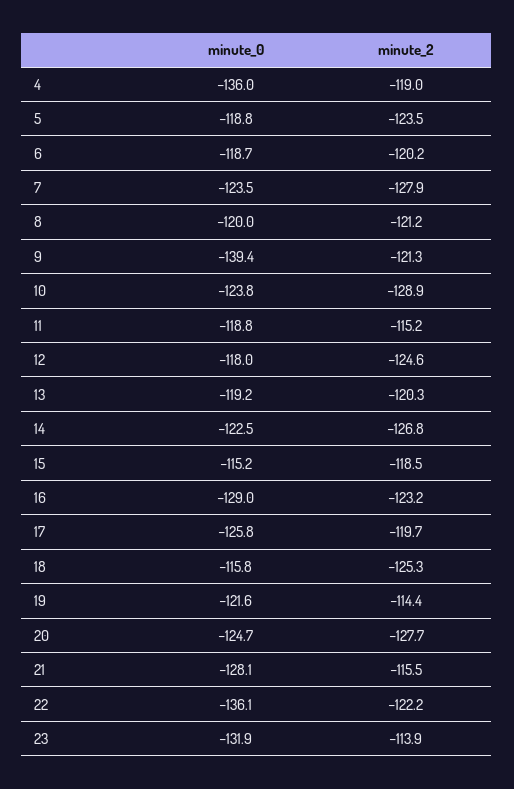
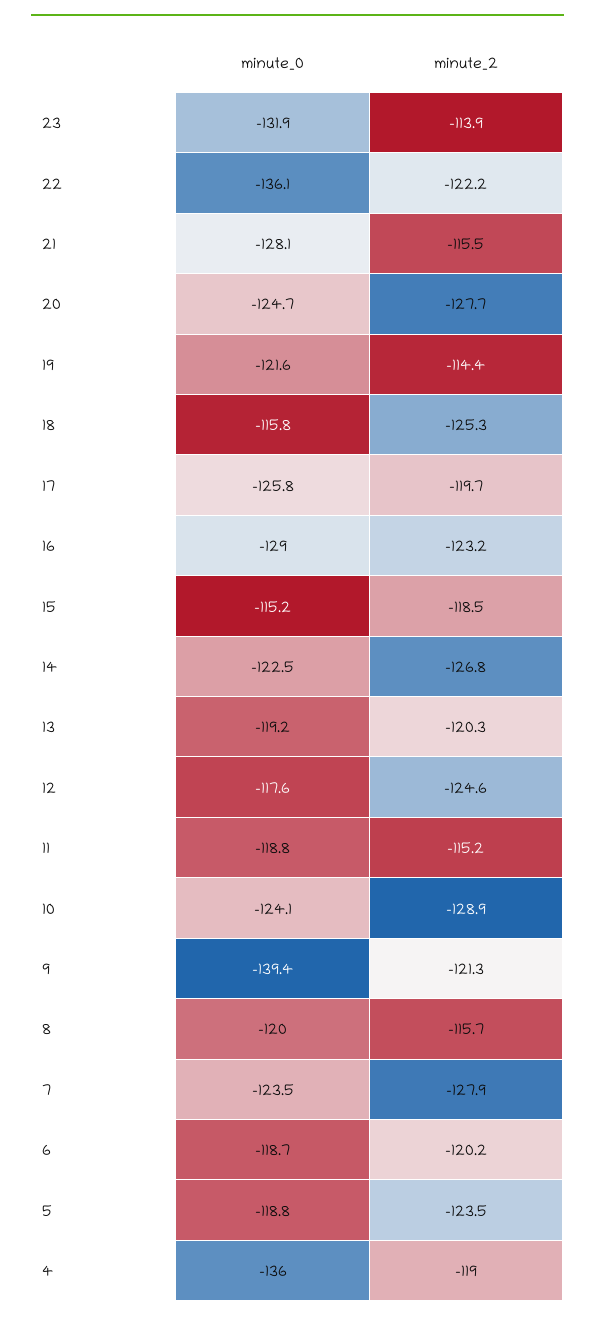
minute_2, 8: -121.2 -> -115.7
minute_0, 10: -123.8 -> -124.1
minute_0, 12: -118 -> -117.6

